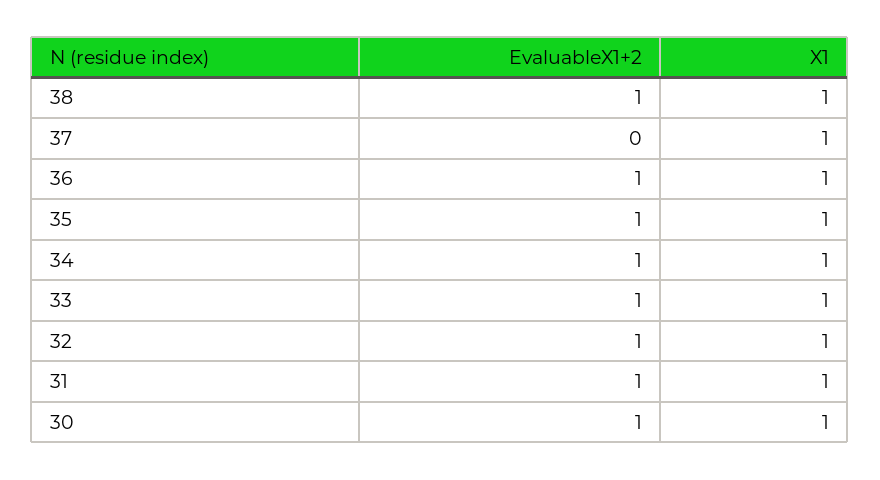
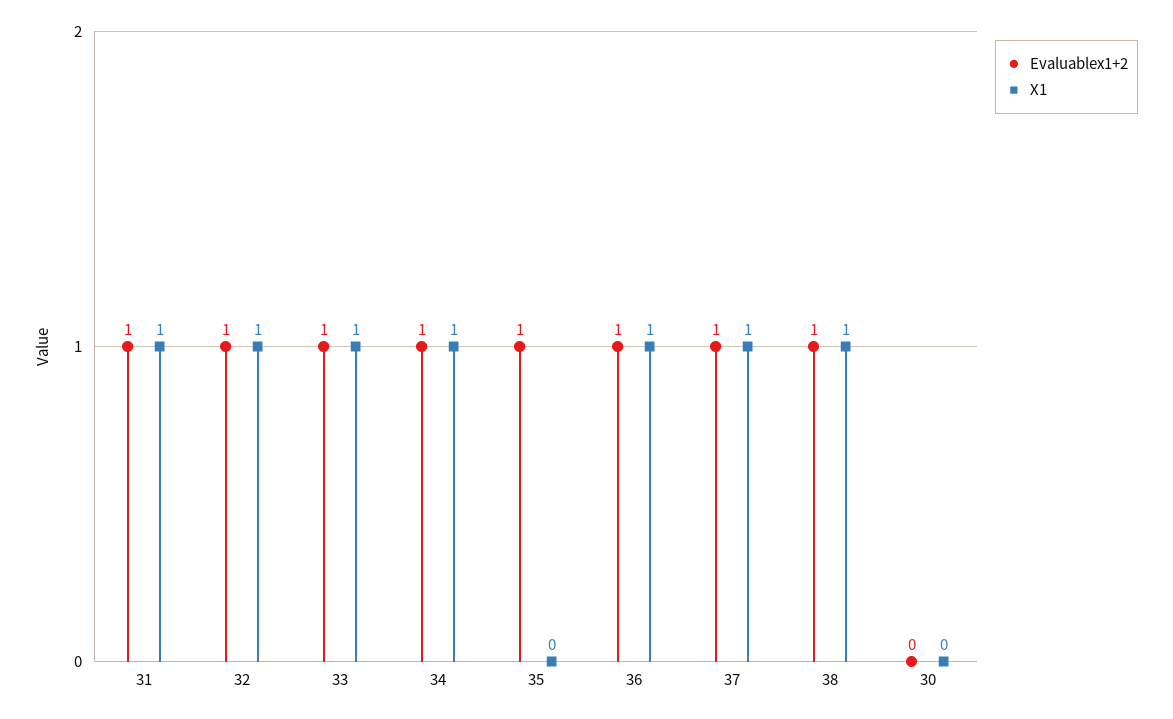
EvaluableX1+2, 37: 0 -> 1
X1, 35: 1 -> 0
EvaluableX1+2, 30: 1 -> 0
X1, 30: 1 -> 0

